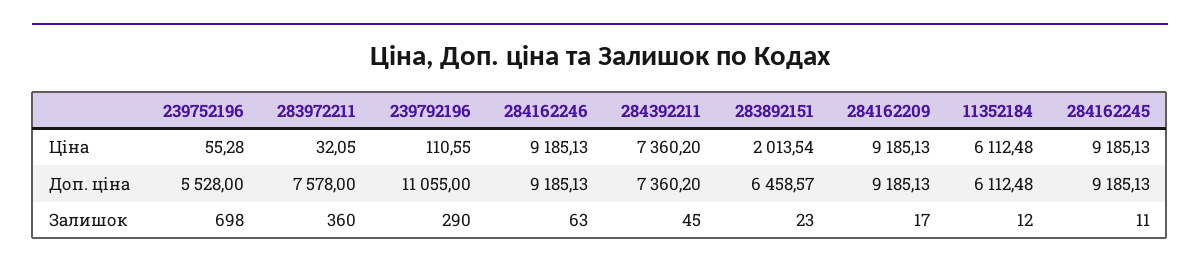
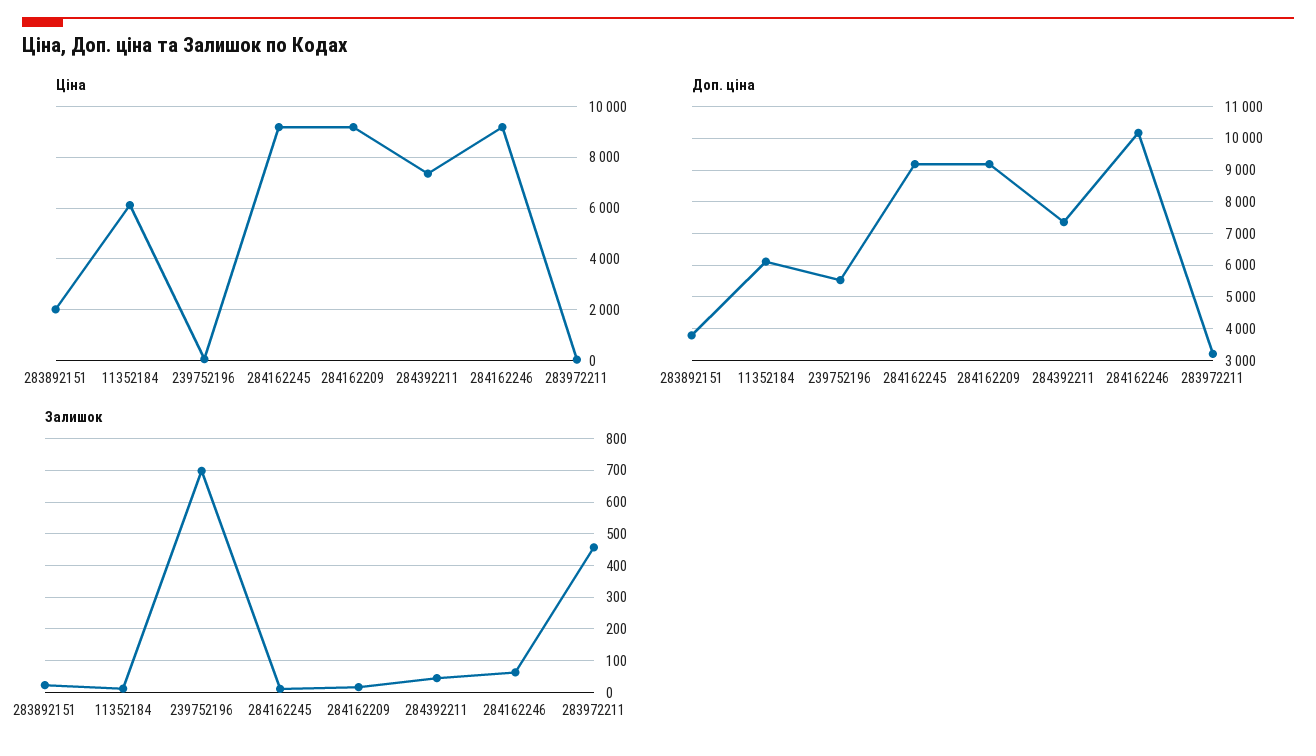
Ціна, 239792196: 110.55 -> none
Доп. ціна, 283972211: 7578 -> 3200
Доп. ціна, 239792196: 11055 -> none
Доп. ціна, 284162246: 9185.13 -> 10200
Доп. ціна, 283892151: 6458.57 -> 3800
Залишок, 283972211: 360 -> 460
Залишок, 239792196: 290 -> none

